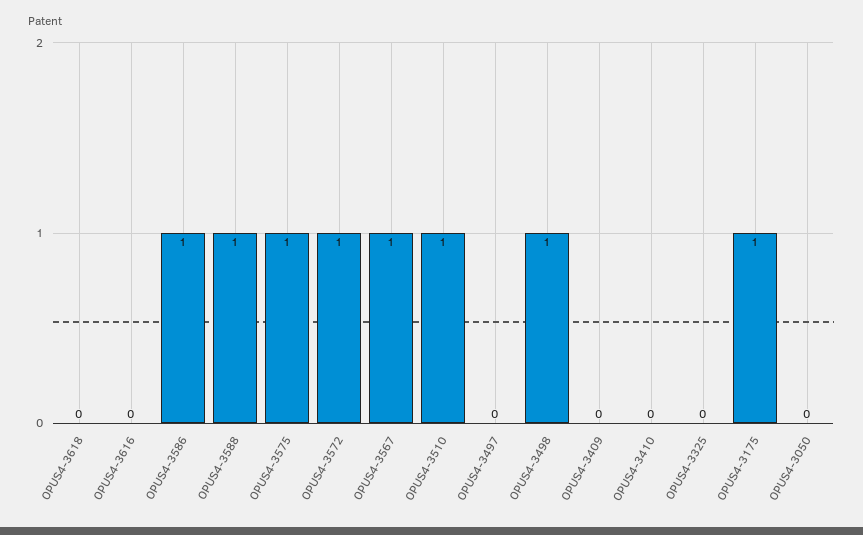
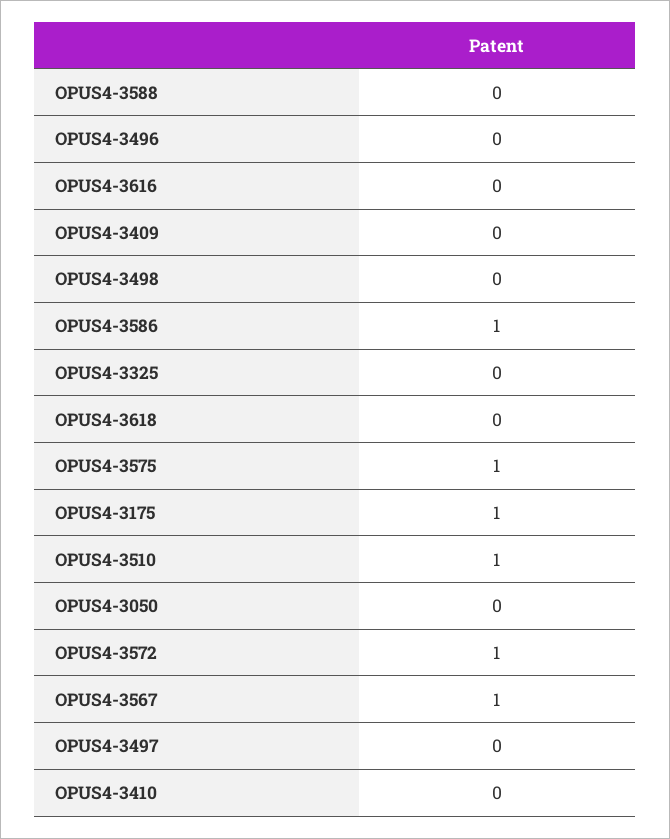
OPUS4-3588: 1 -> 0
OPUS4-3498: 1 -> 0
OPUS4-3496: none -> 0

